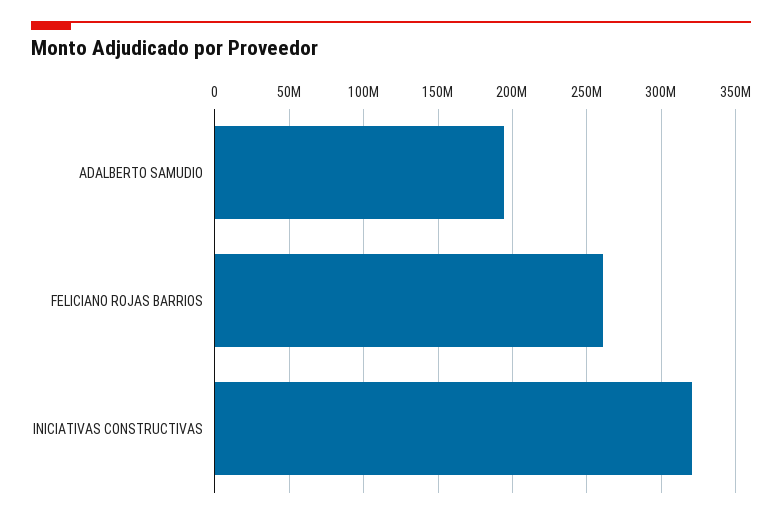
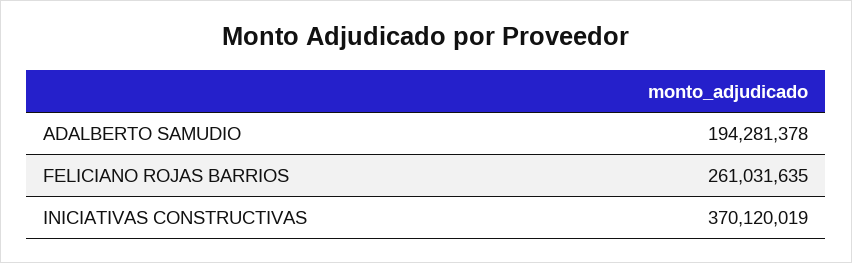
INICIATIVAS CONSTRUCTIVAS: 320000000 -> 370120019

